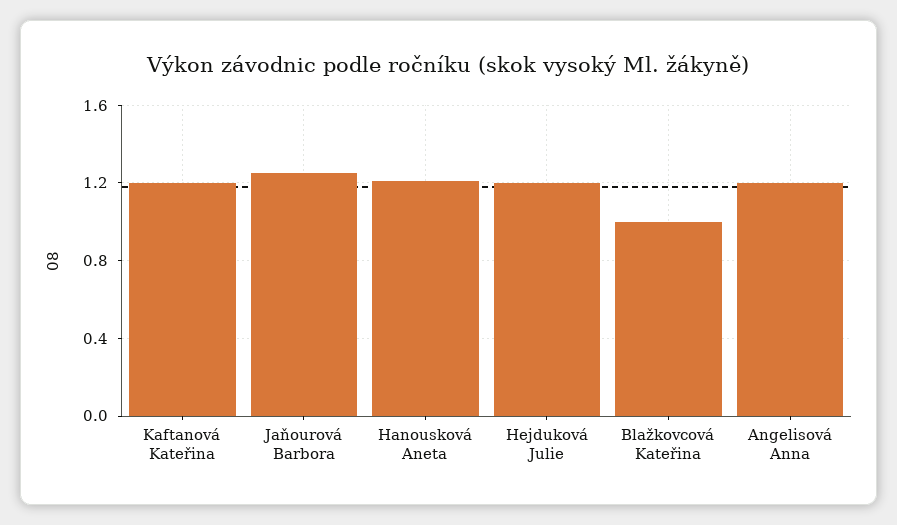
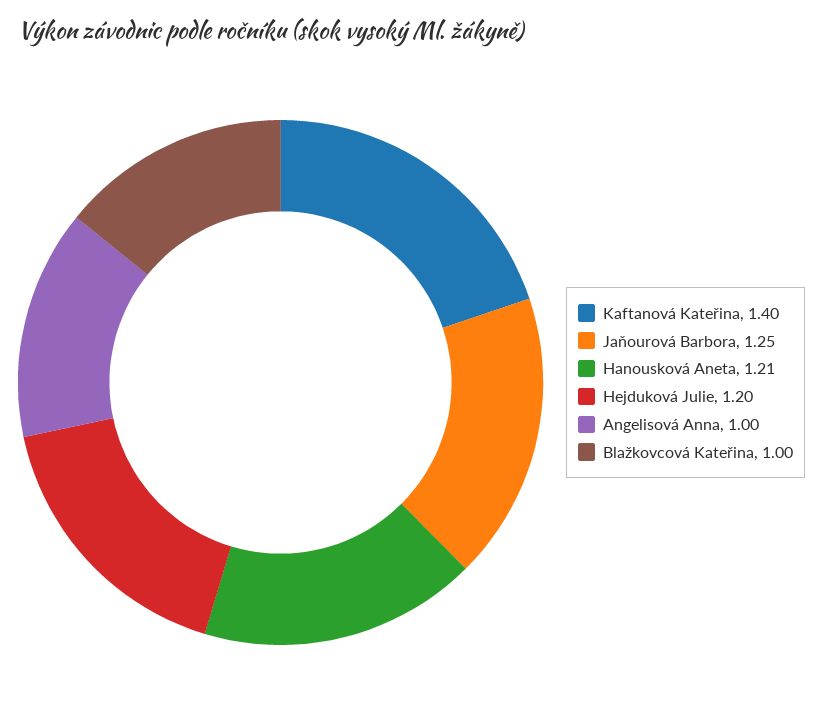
Kaftanová Kateřina: 1.2 -> 1.4
Angelisová Anna: 1.2 -> 1

